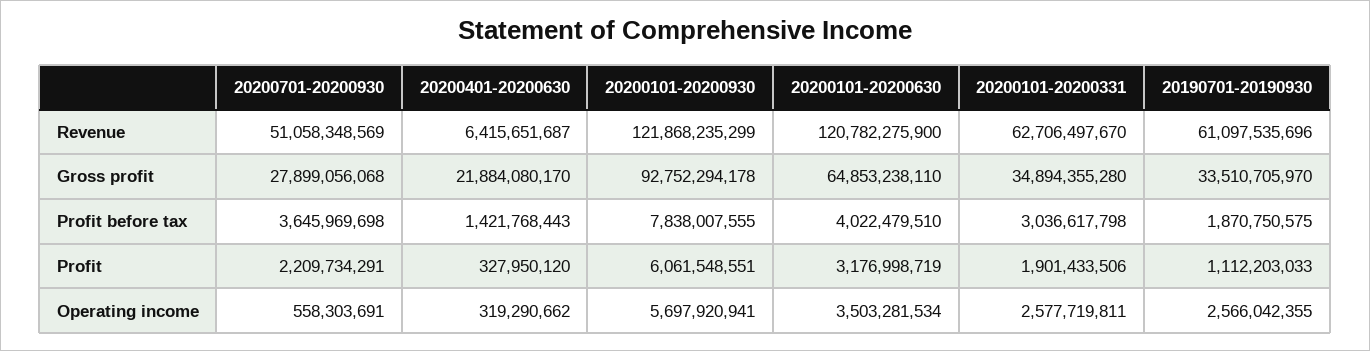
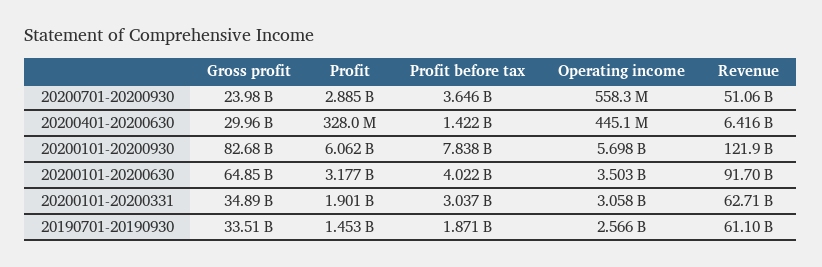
20200101-20200630, Revenue: 120782275900 -> 91700000000
20200701-20200930, Gross profit: 27899056068 -> 23980000000
20200401-20200630, Gross profit: 21884080170 -> 29960000000
20200101-20200930, Gross profit: 92752294178 -> 82680000000
20200701-20200930, Profit: 2209734291 -> 2885000000
20190701-20190930, Profit: 1112203033 -> 1453000000
20200401-20200630, Operating income: 319290662 -> 445100000
20200101-20200331, Operating income: 2577719811 -> 3058000000

